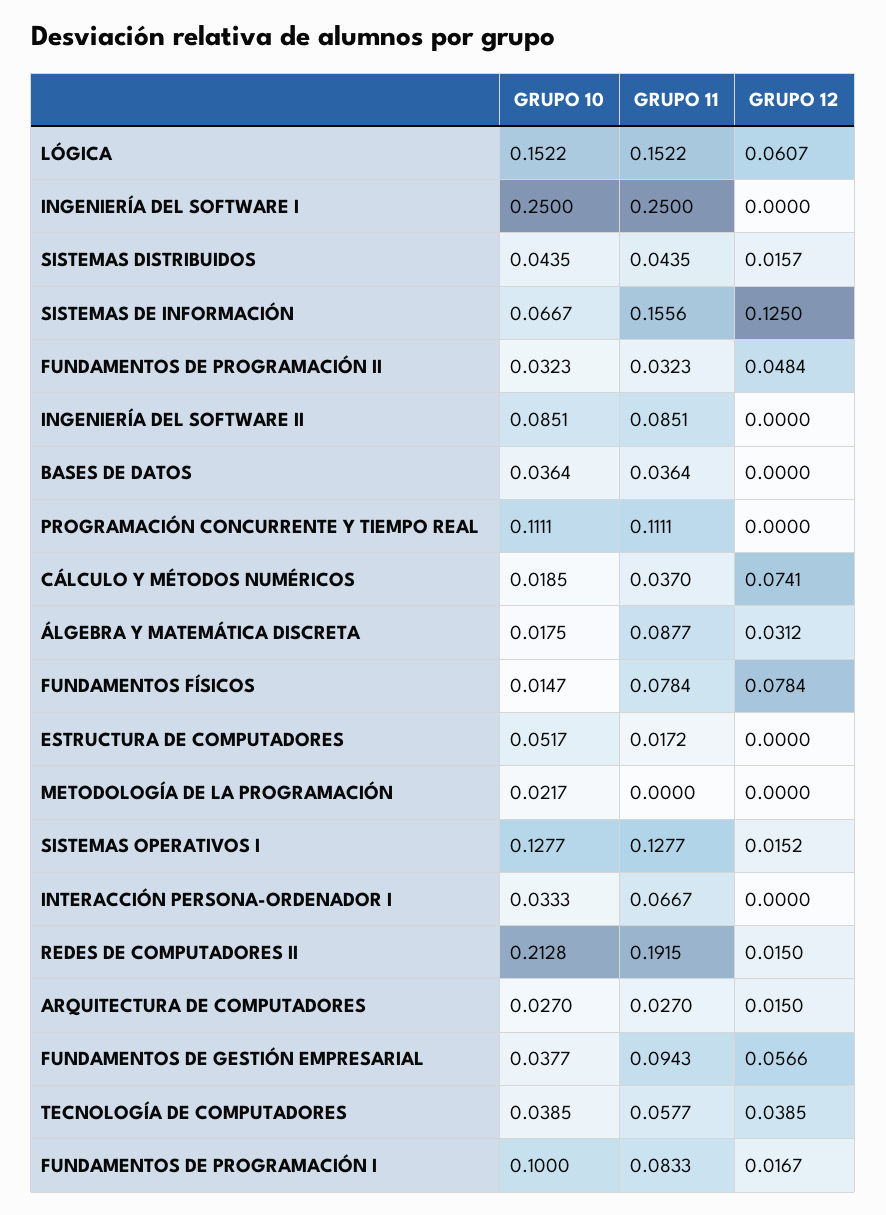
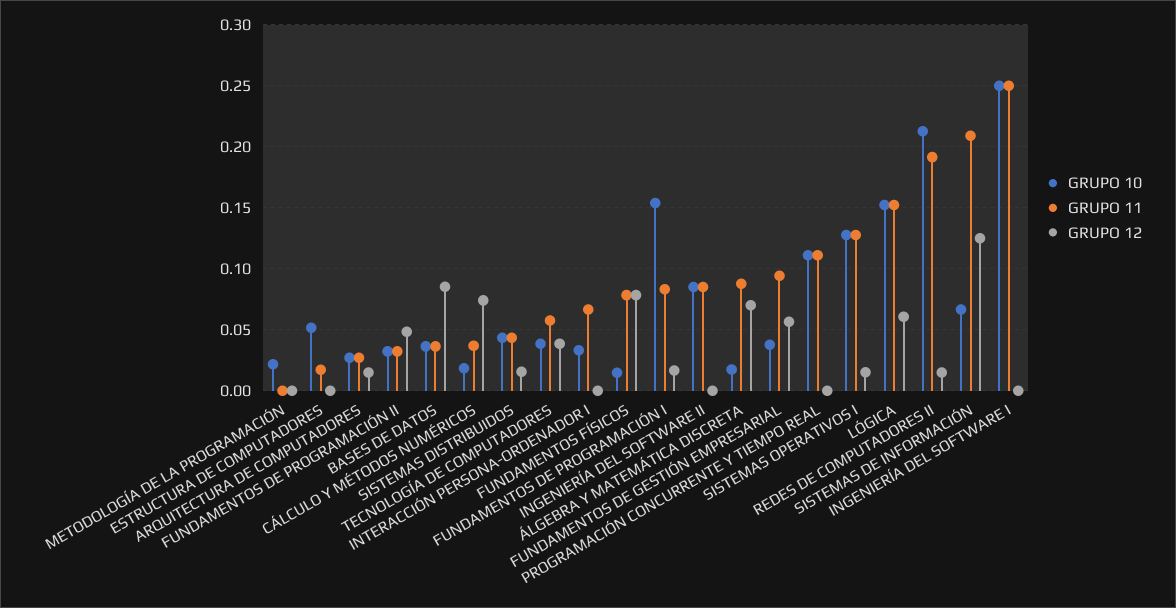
GRUPO 11, SISTEMAS DE INFORMACIÓN: 0.1556 -> 0.21
GRUPO 12, BASES DE DATOS: 0 -> 0.085
GRUPO 12, ÁLGEBRA Y MATEMÁTICA DISCRETA: 0.0312 -> 0.07
GRUPO 10, FUNDAMENTOS DE PROGRAMACIÓN I: 0.1 -> 0.155

